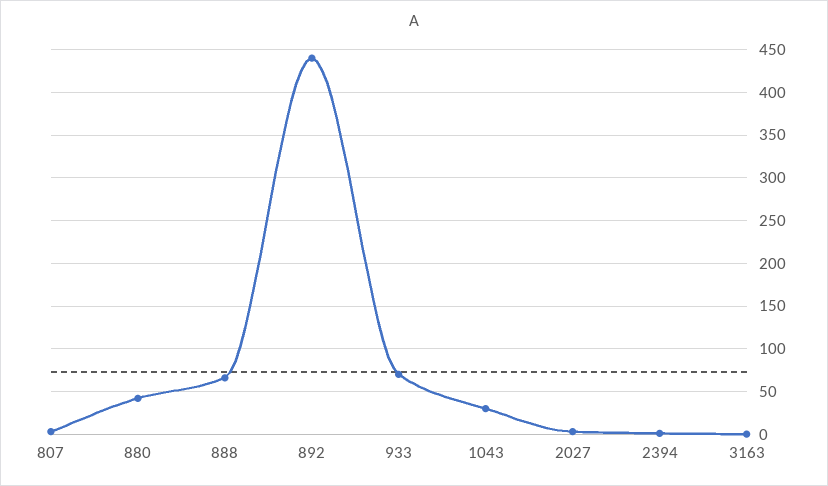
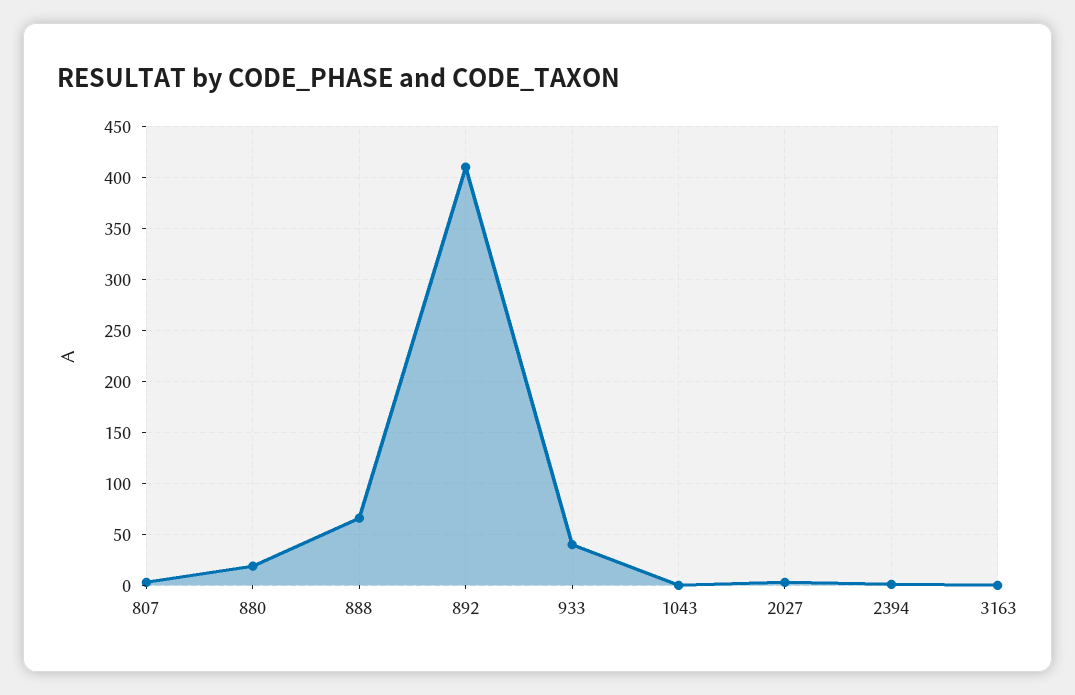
880: 40 -> 20
892: 440 -> 410
933: 70 -> 40
1043: 30 -> 0

